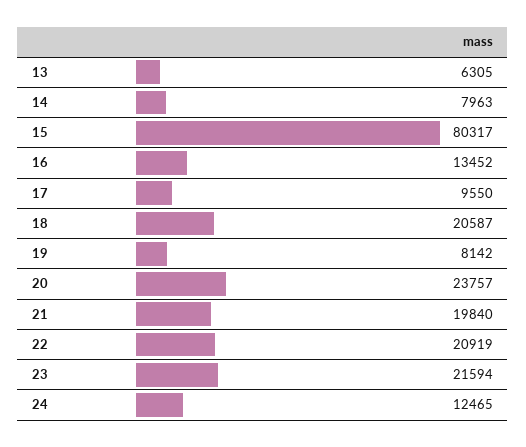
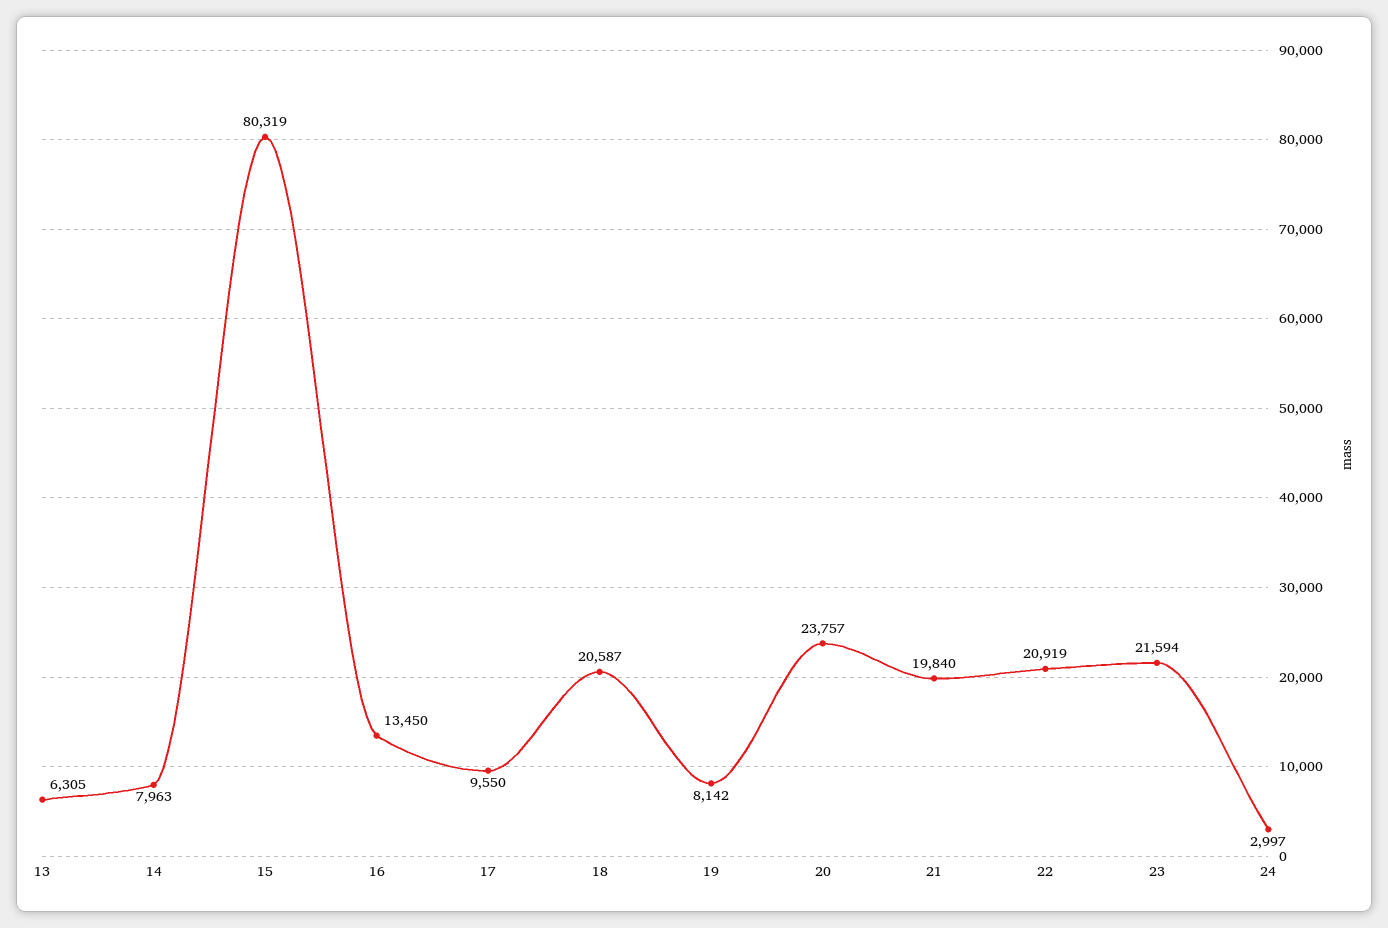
15: 80317 -> 80319
16: 13452 -> 13450
24: 12465 -> 2997

